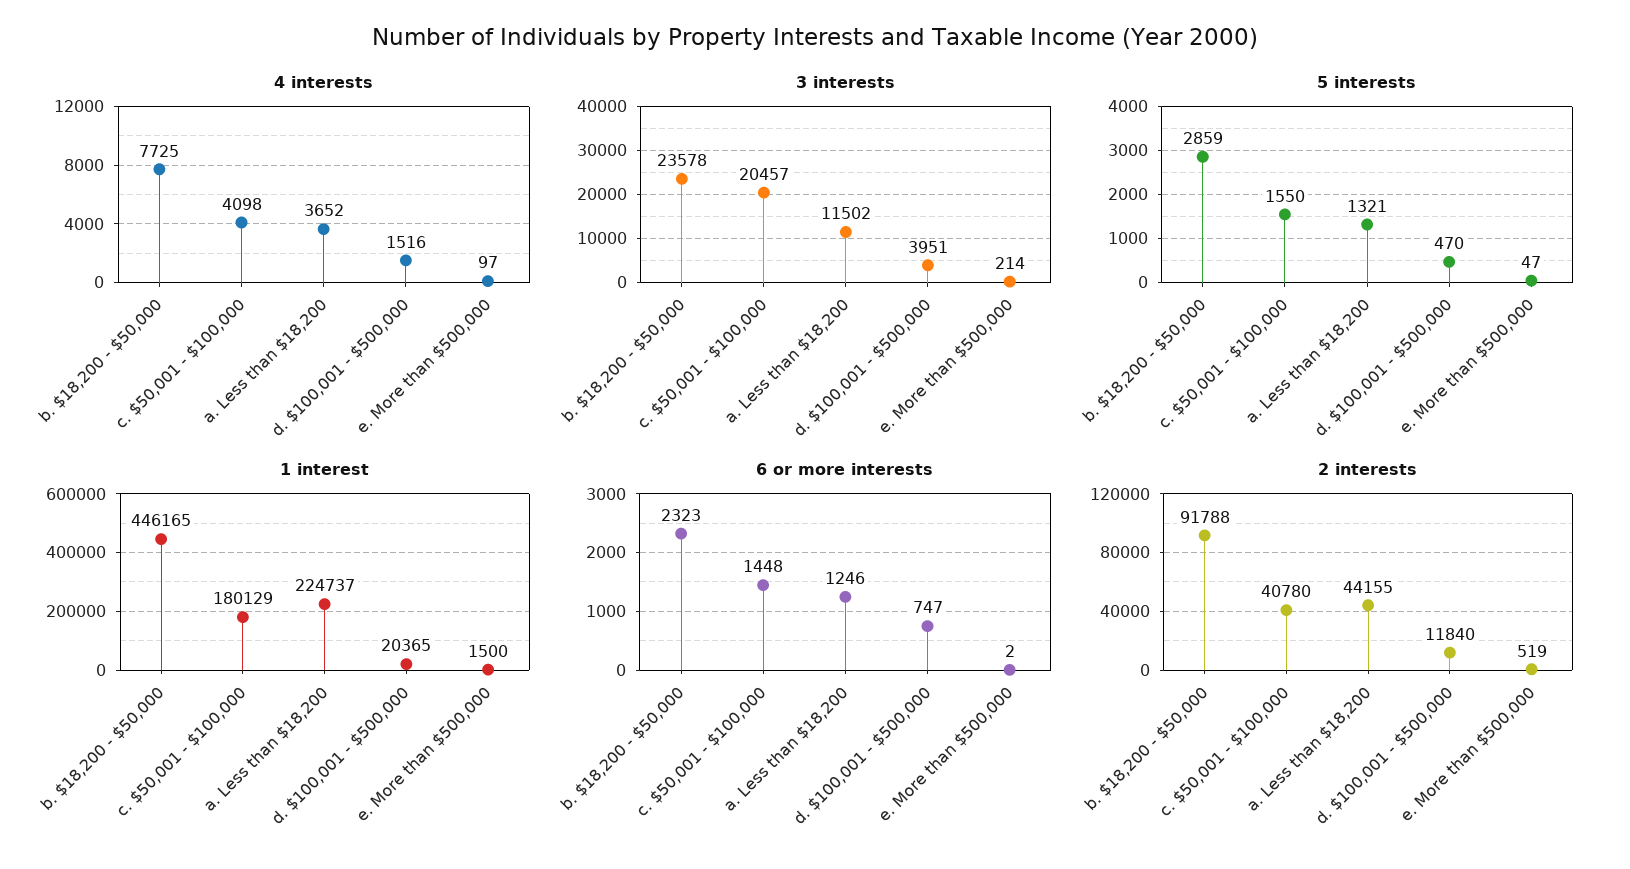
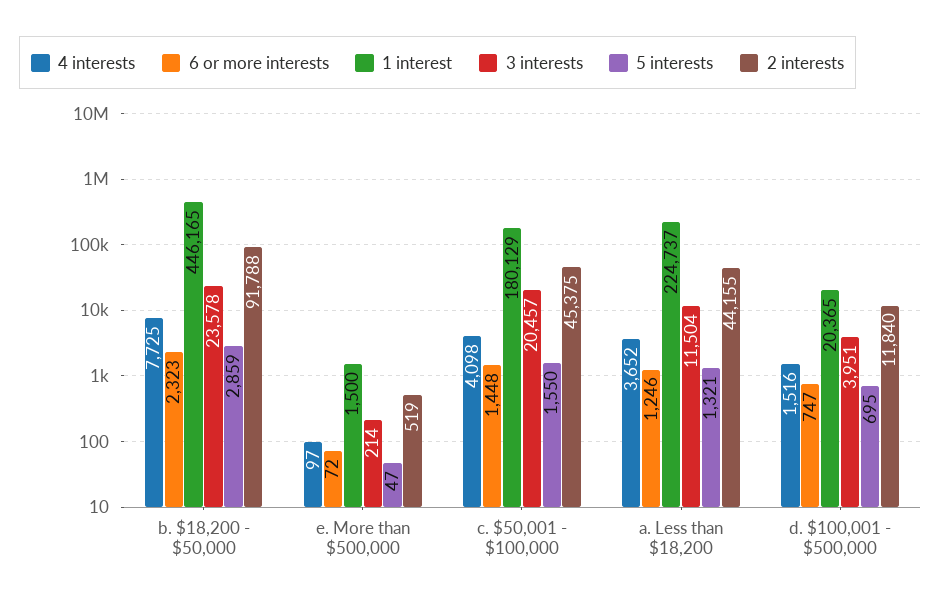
3 interests, a. Less than $18,200: 11502 -> 11504
5 interests, d. $100,001 - $500,000: 470 -> 695
6 or more interests, e. More than $500,000: 2 -> 72
2 interests, c. $50,001 - $100,000: 40780 -> 45375

